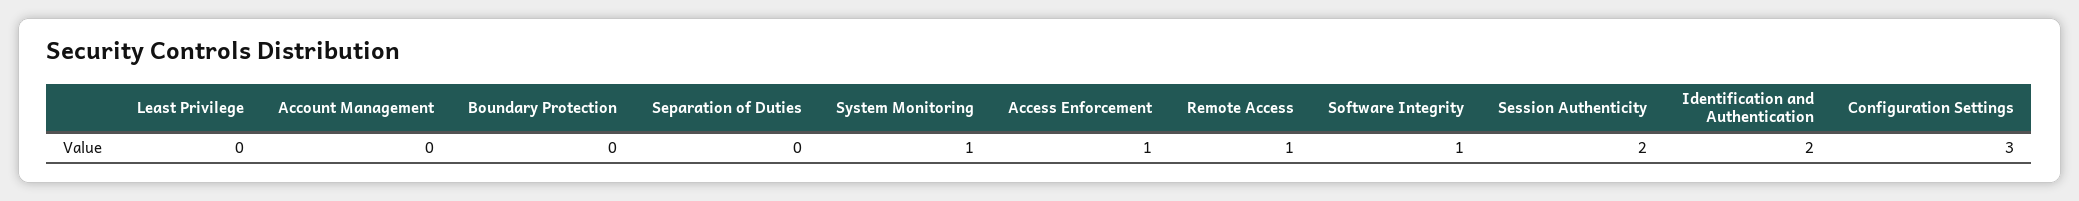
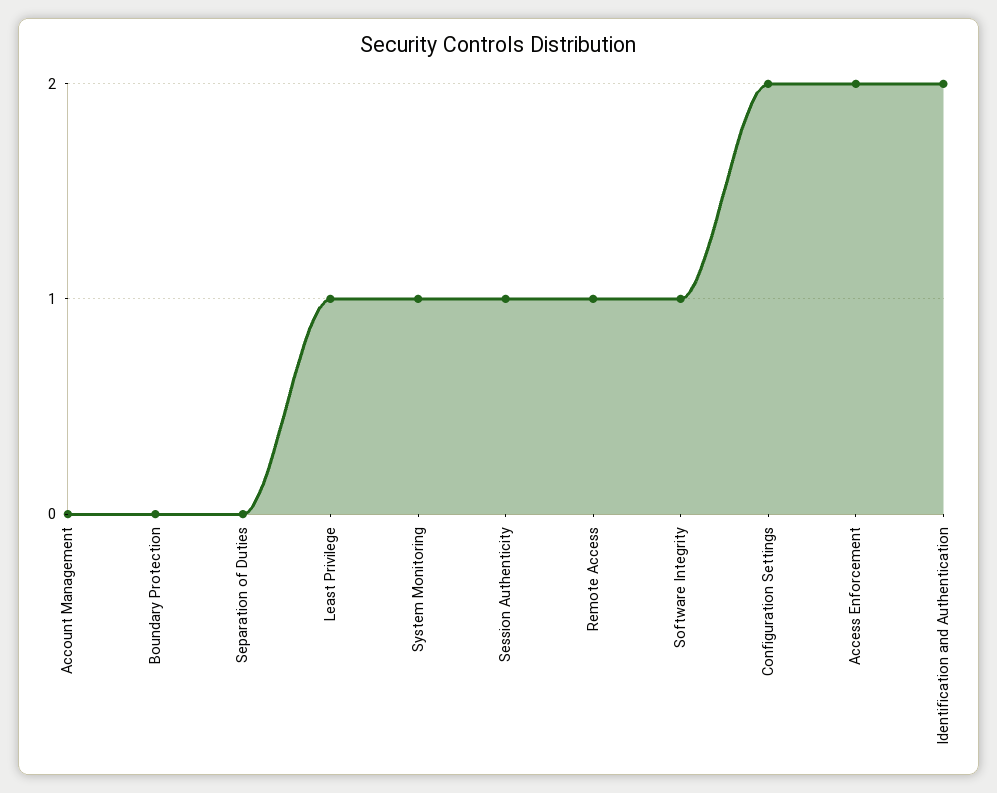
Least Privilege: 0 -> 1
Access Enforcement: 1 -> 2
Session Authenticity: 2 -> 1
Configuration Settings: 3 -> 2

